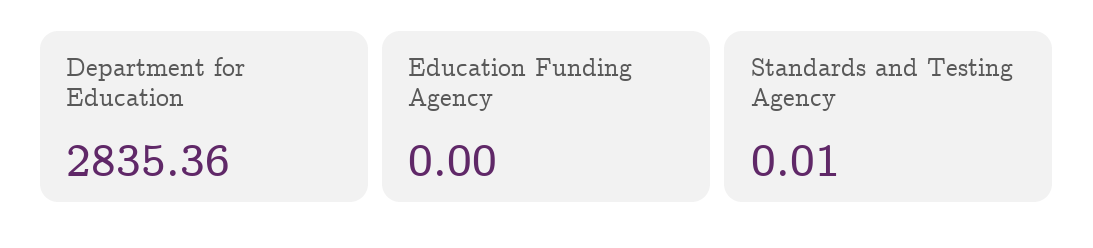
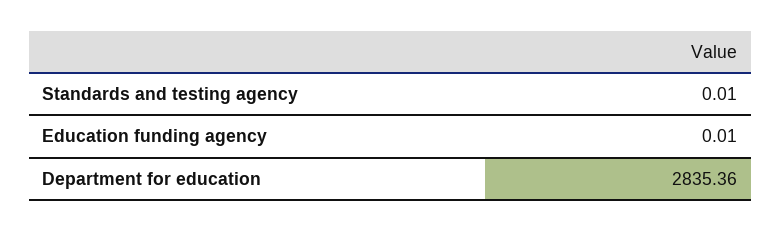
Education Funding Agency: 0 -> 0.01

